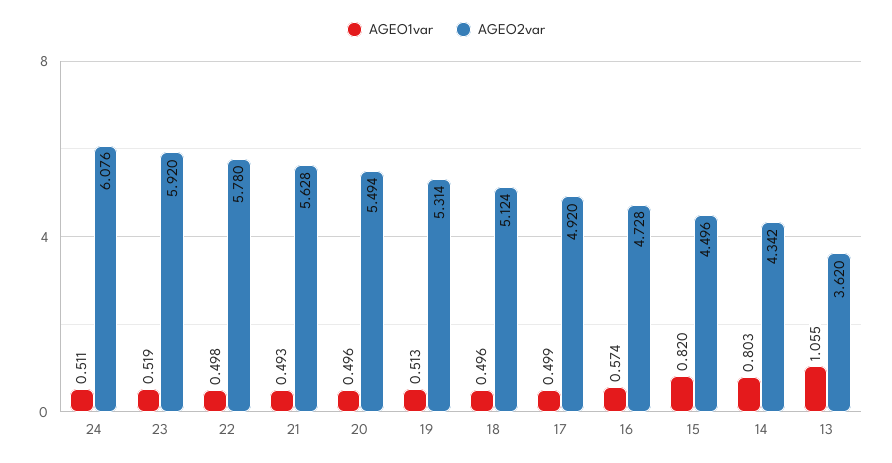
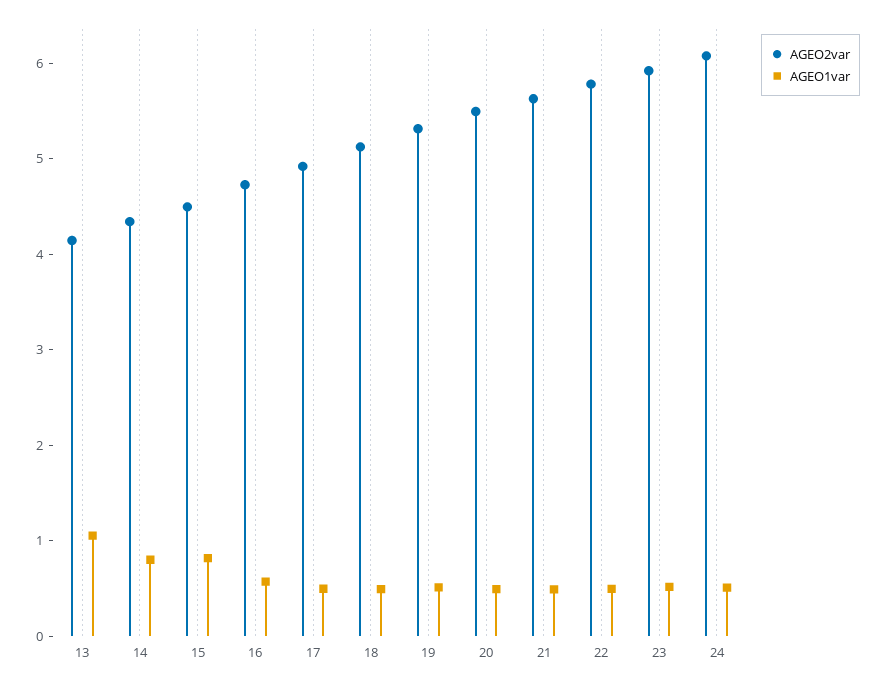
AGEO2var, 13: 3.62 -> 4.2

